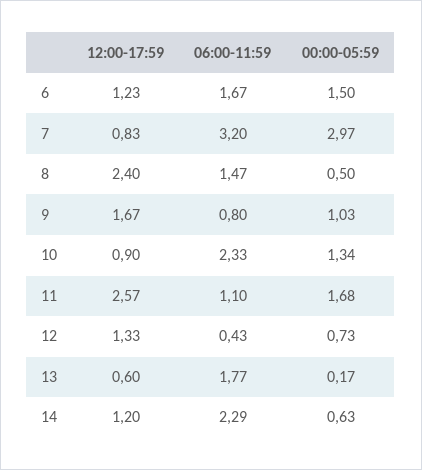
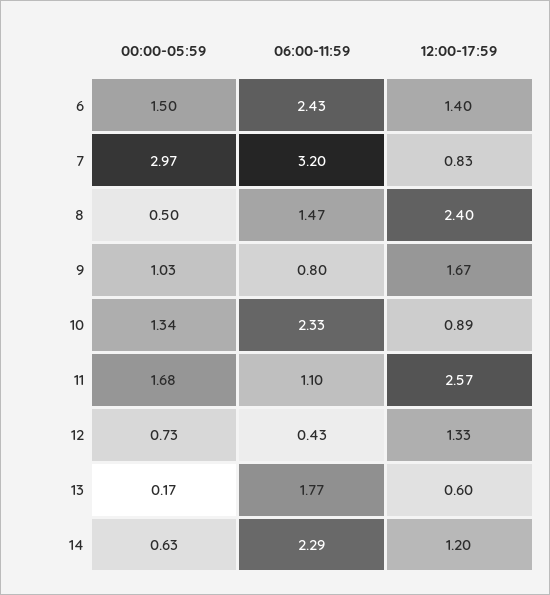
12:00-17:59, 6: 1.23 -> 1.4
06:00-11:59, 6: 1.67 -> 2.43
12:00-17:59, 10: 0.9 -> 0.89

